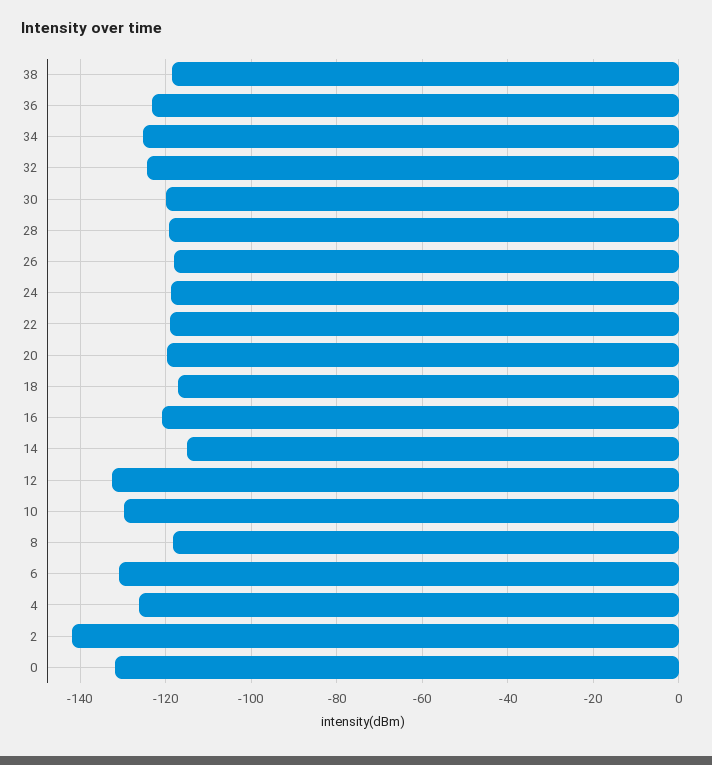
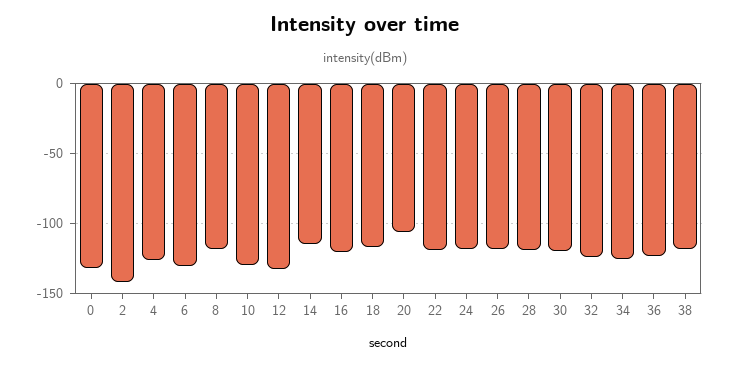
20: -120 -> -105

